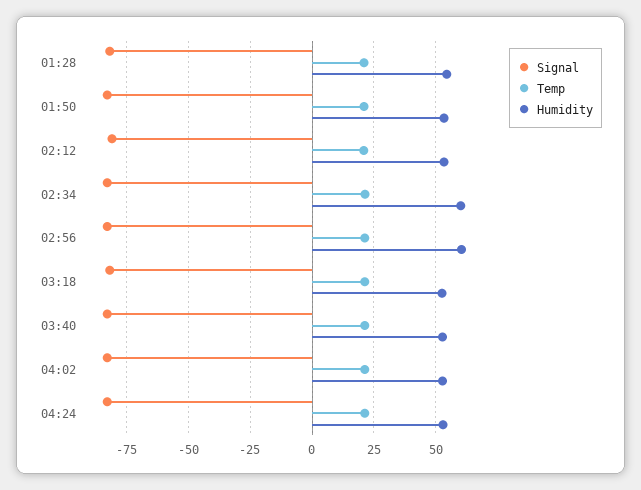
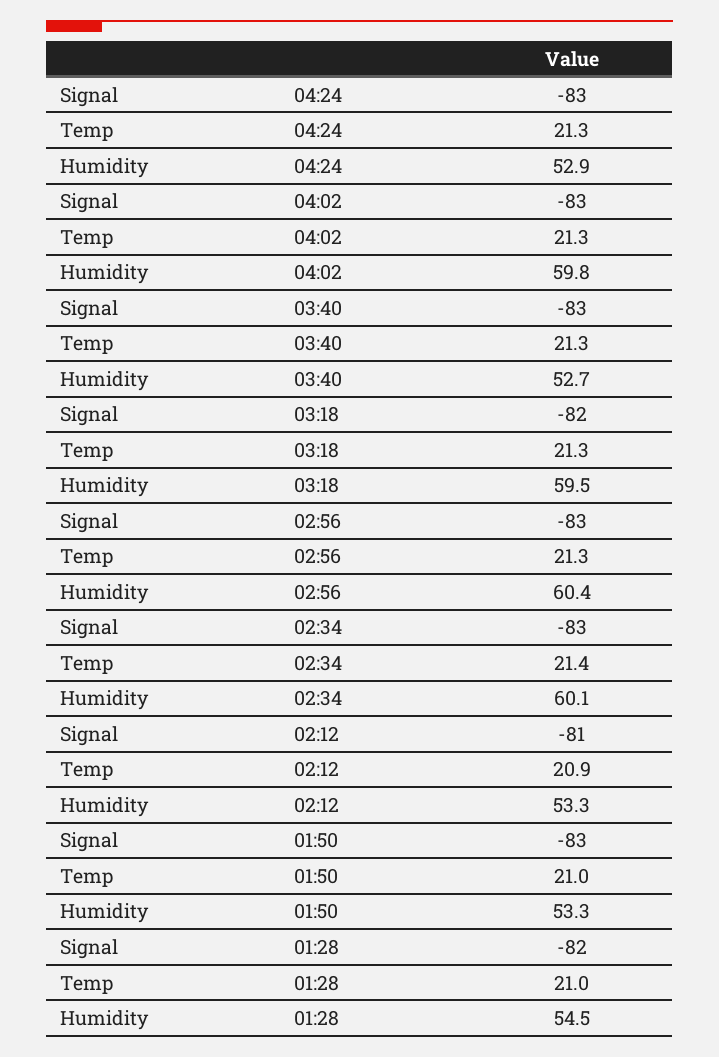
Humidity, 03:18: 52.5 -> 59.5
Humidity, 04:02: 52.5 -> 59.8

